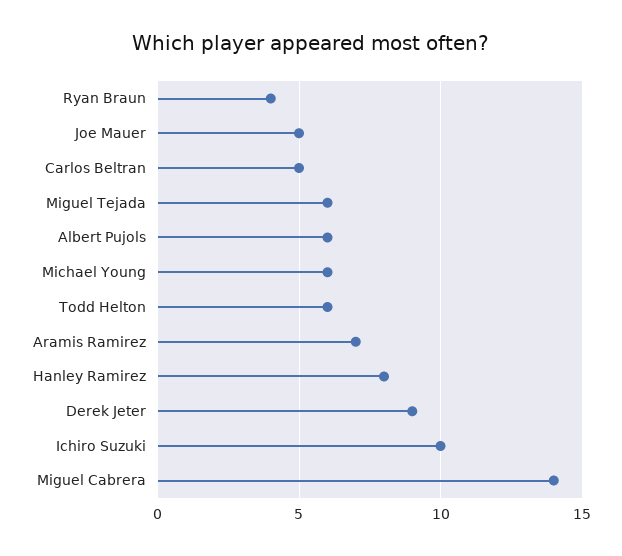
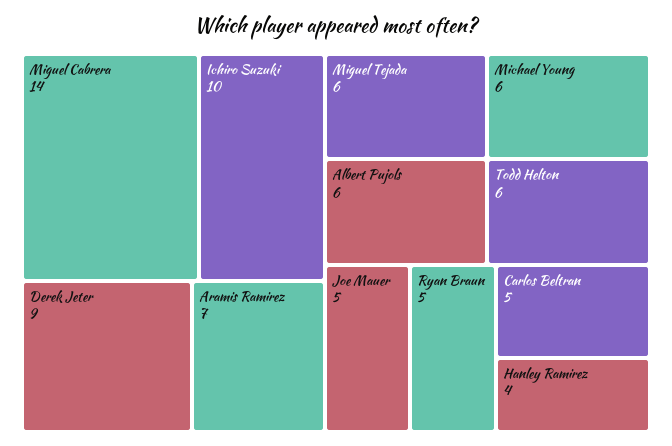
Ryan Braun: 4 -> 5
Hanley Ramirez: 8 -> 4

